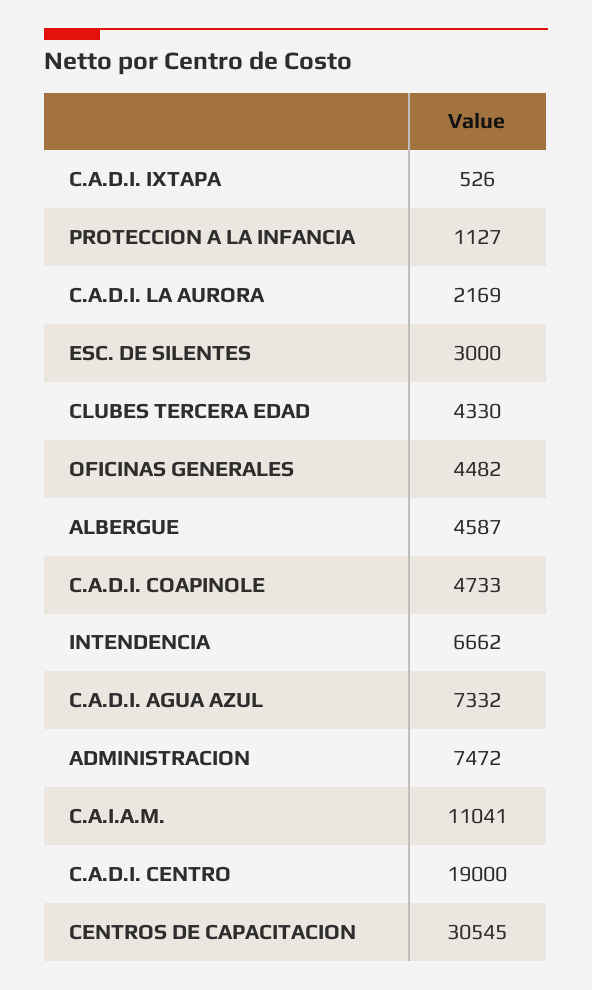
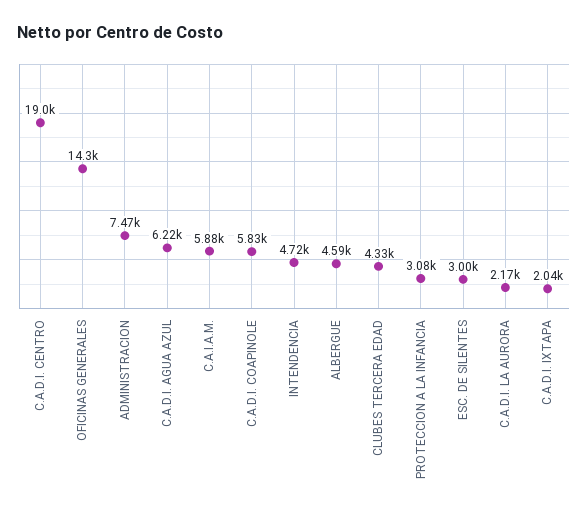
C.A.D.I. IXTAPA: 526 -> 2040
PROTECCION A LA INFANCIA: 1127 -> 3080
OFICINAS GENERALES: 4482 -> 14300
C.A.D.I. COAPINOLE: 4733 -> 5830
INTENDENCIA: 6662 -> 4720
C.A.D.I. AGUA AZUL: 7332 -> 6220
C.A.I.A.M.: 11041 -> 5880
CENTROS DE CAPACITACION: 30545 -> none

